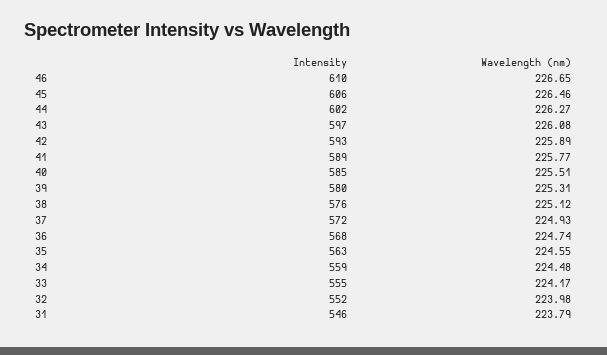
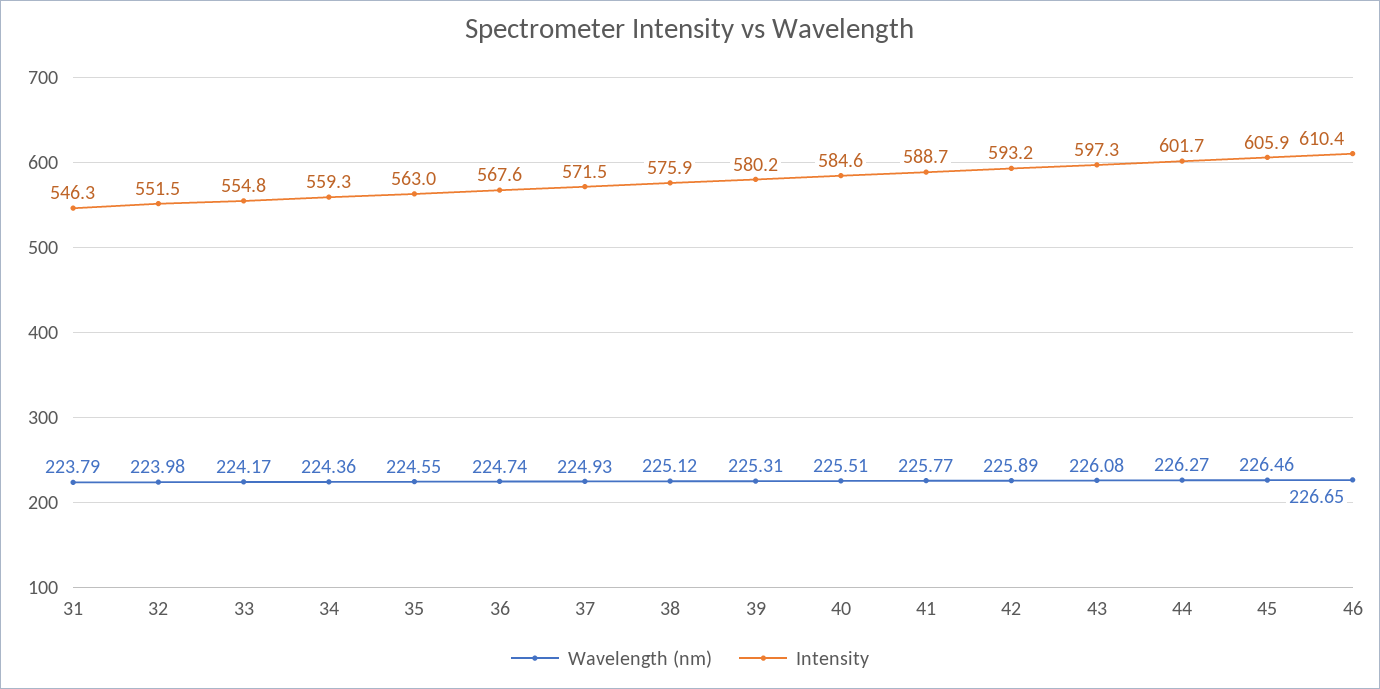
Wavelength (nm), 34: 224.48 -> 224.36

